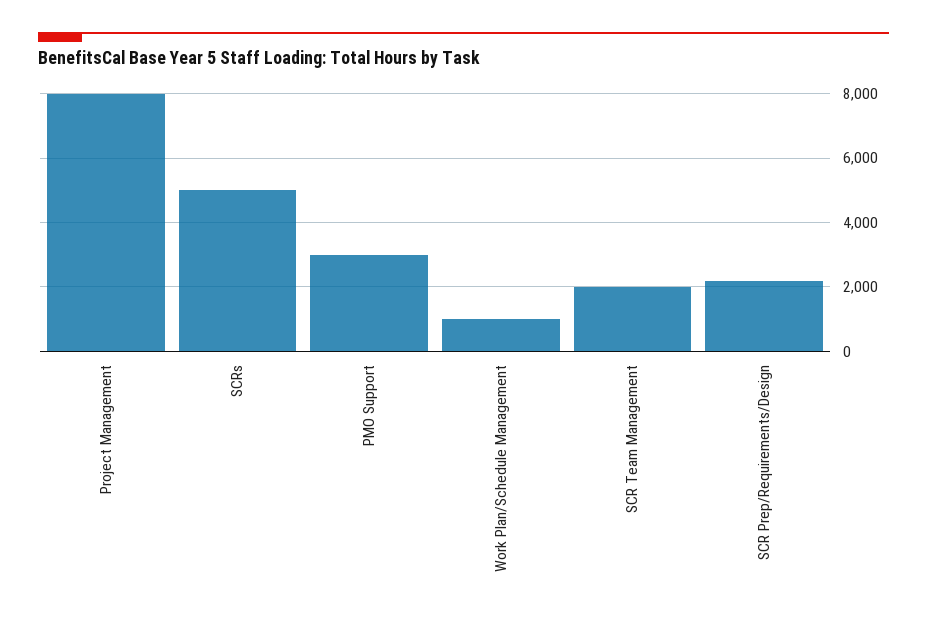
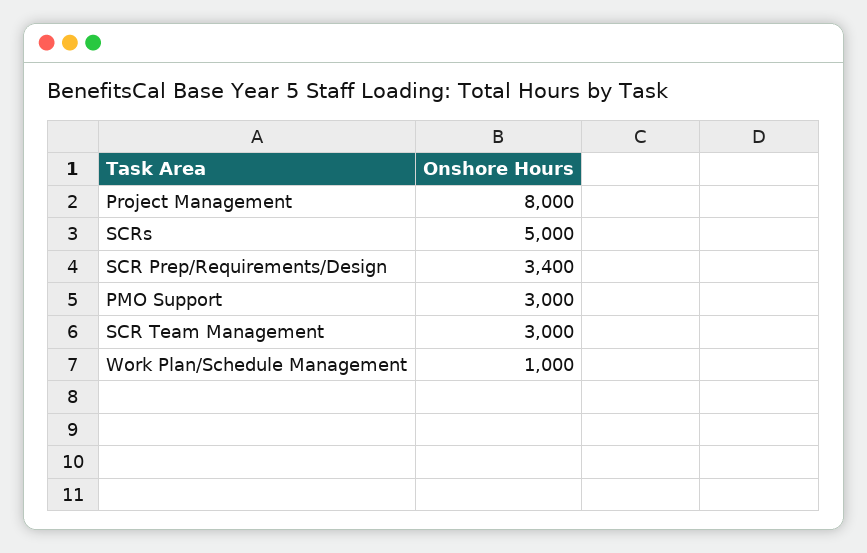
SCR Team Management: 2000 -> 3000
SCR Prep/Requirements/Design: 2200 -> 3400

